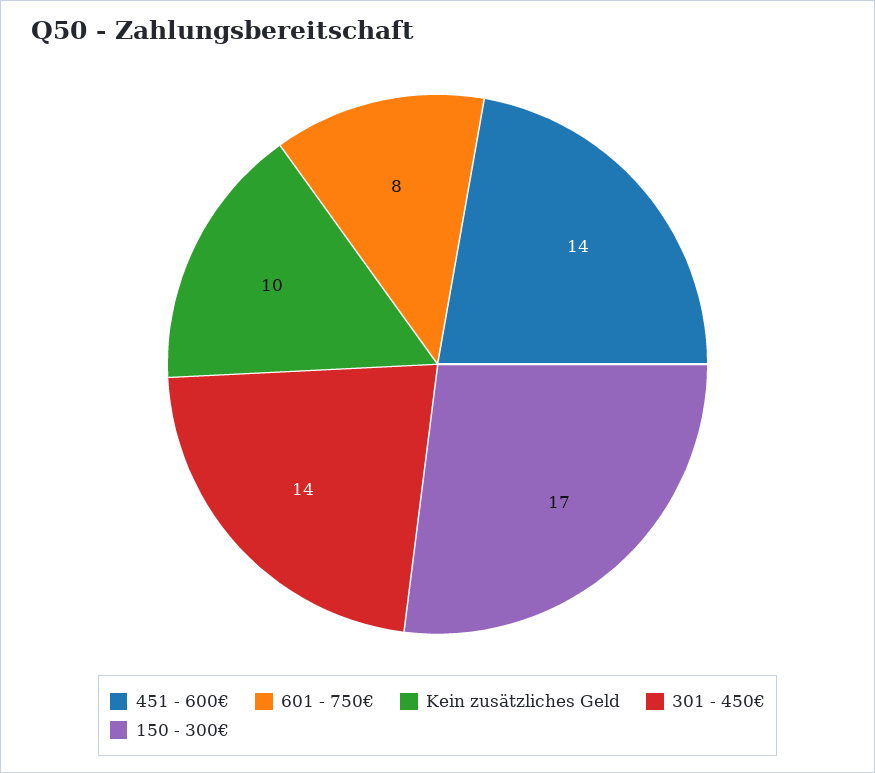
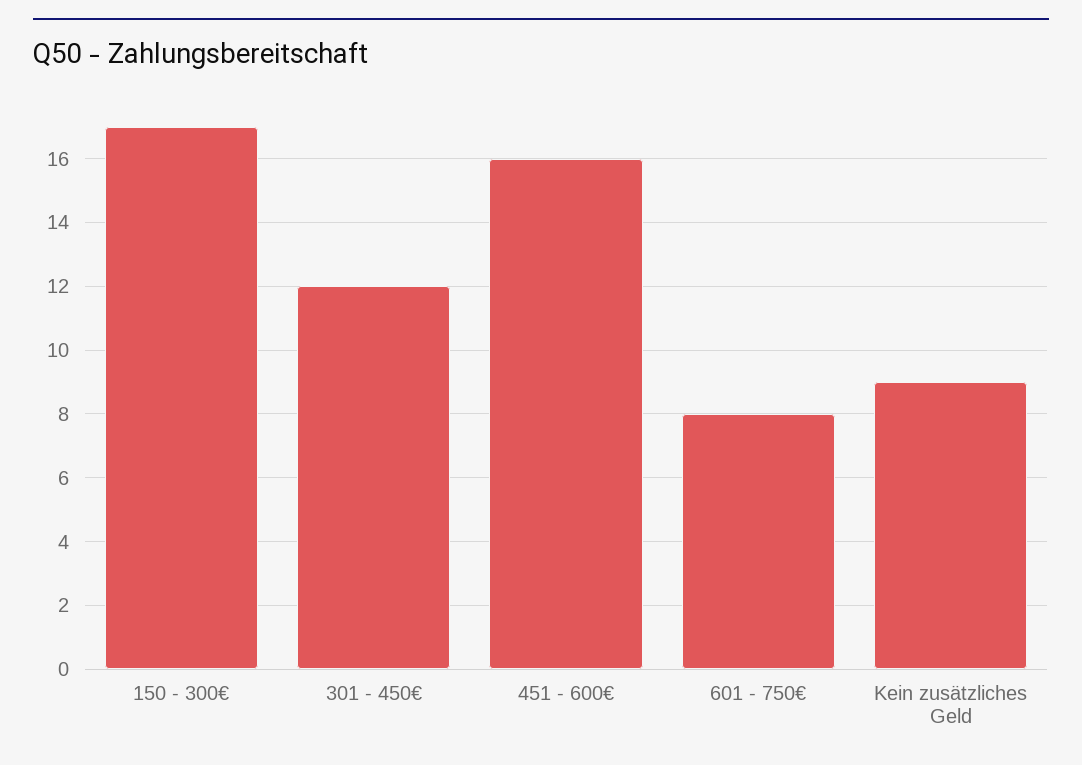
451 - 600€: 14 -> 16
Kein zusätzliches Geld: 10 -> 9
301 - 450€: 14 -> 12

